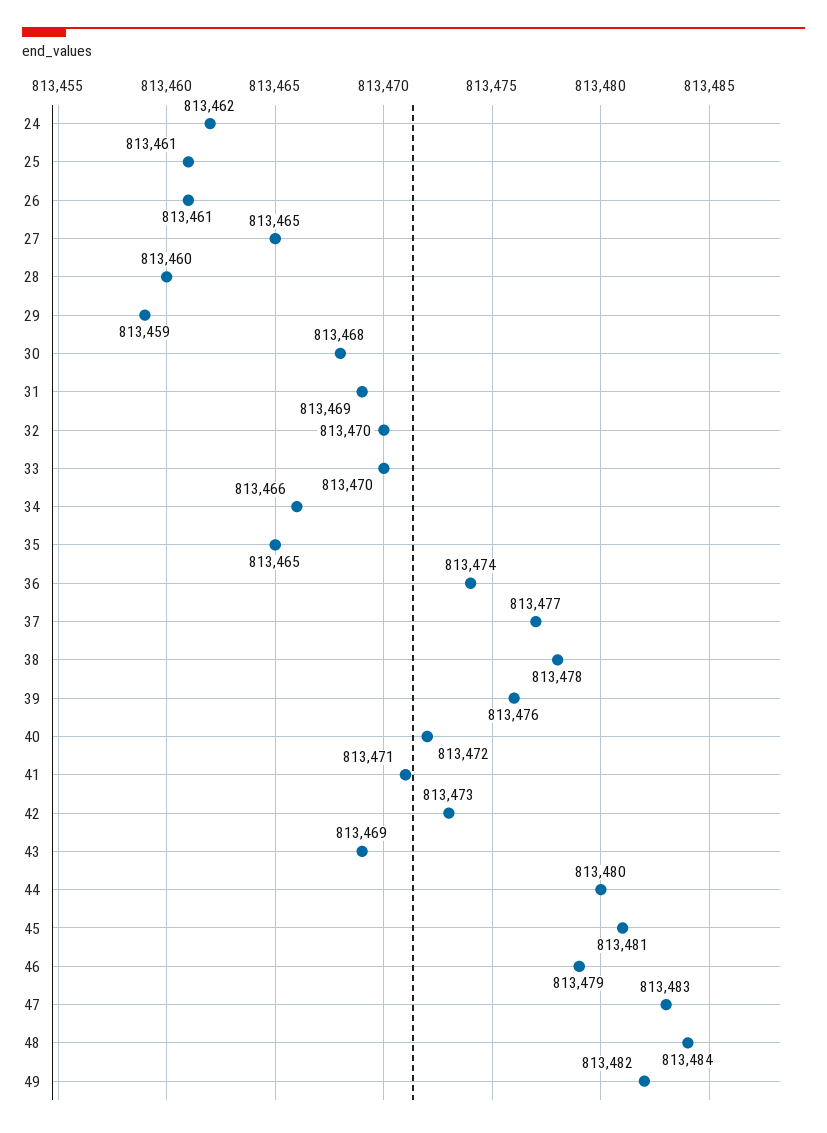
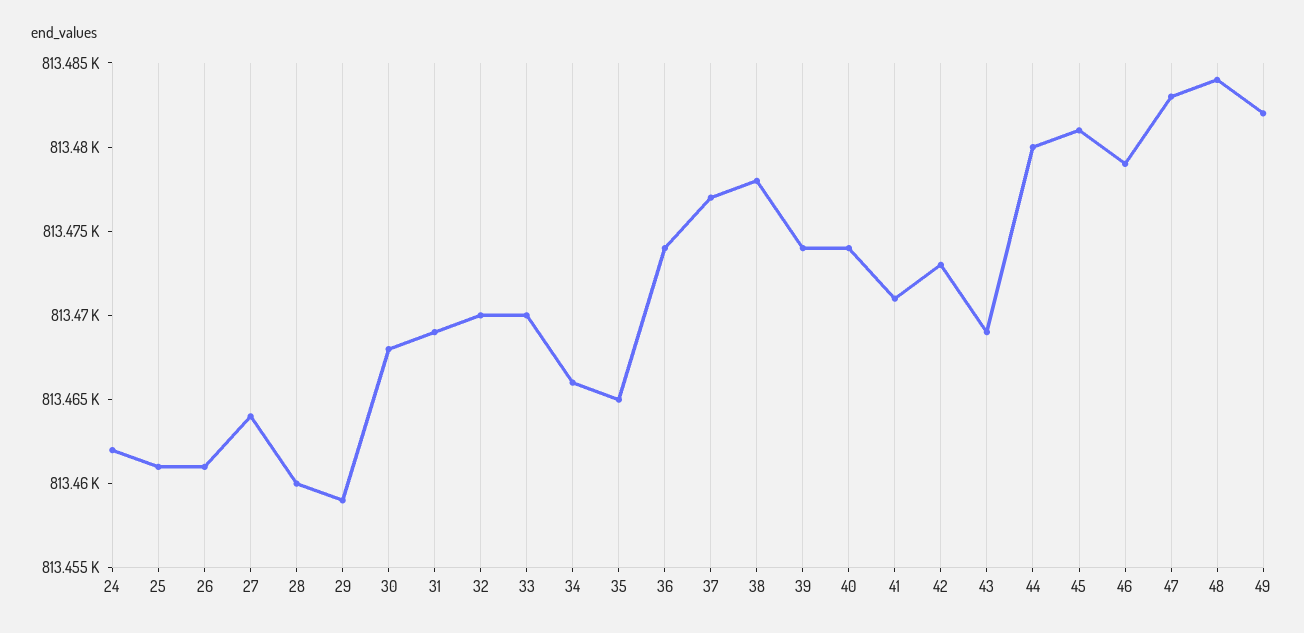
27: 813465 -> 813464
39: 813476 -> 813474
40: 813472 -> 813474

